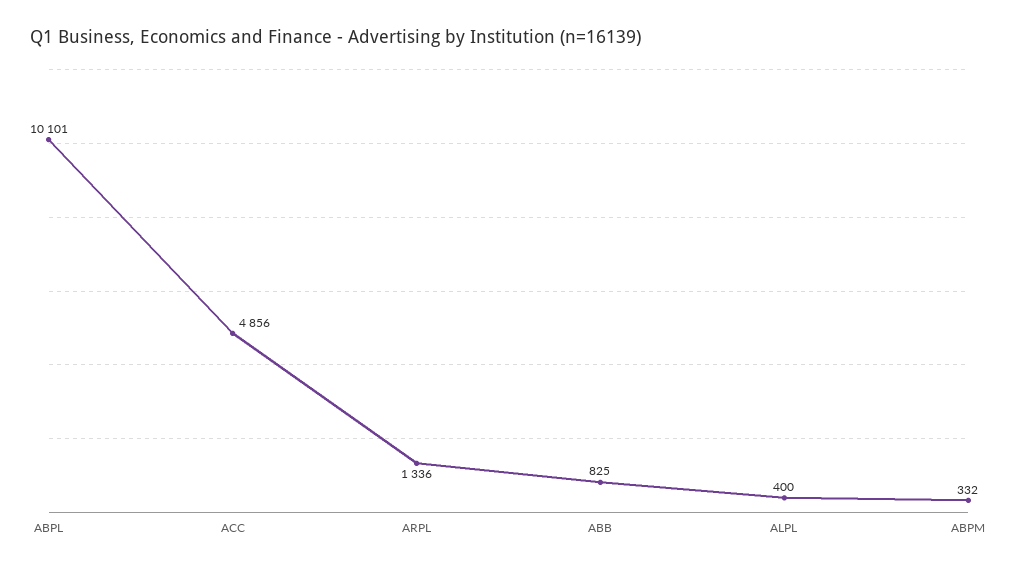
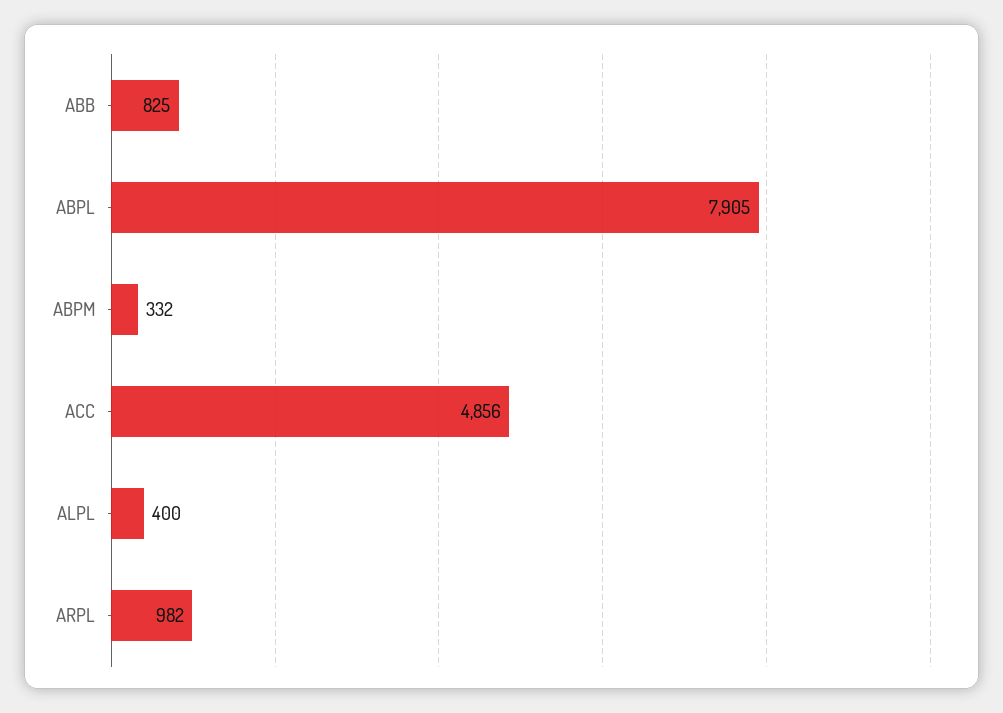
ABPL: 10101 -> 7905
ARPL: 1336 -> 982

